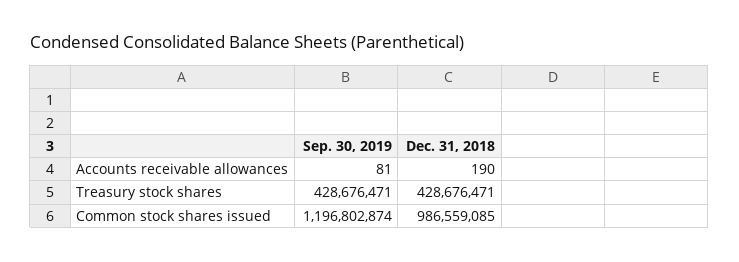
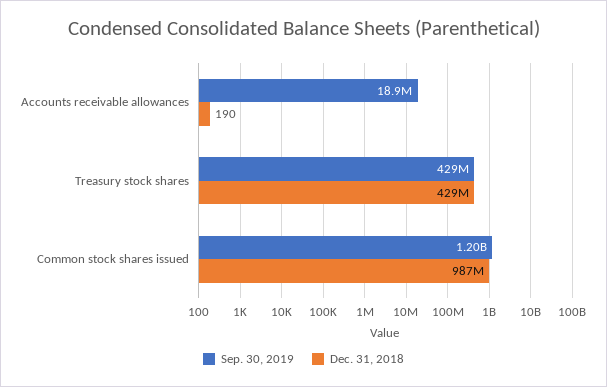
Sep. 30, 2019, Accounts receivable allowances: 81 -> 18900000

